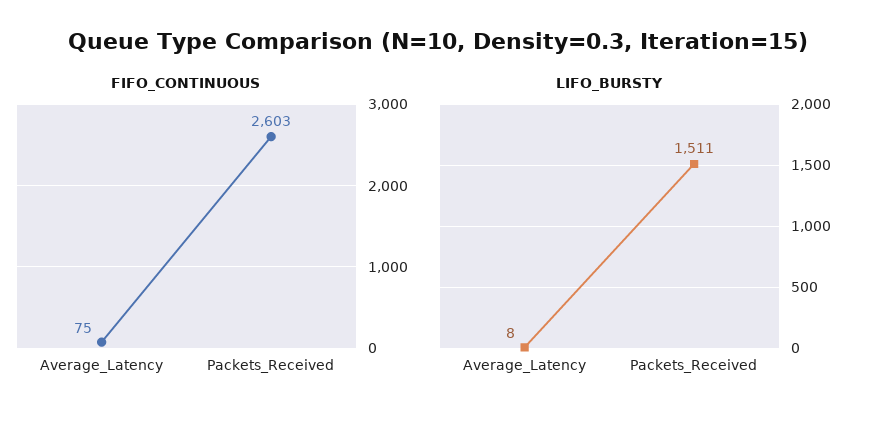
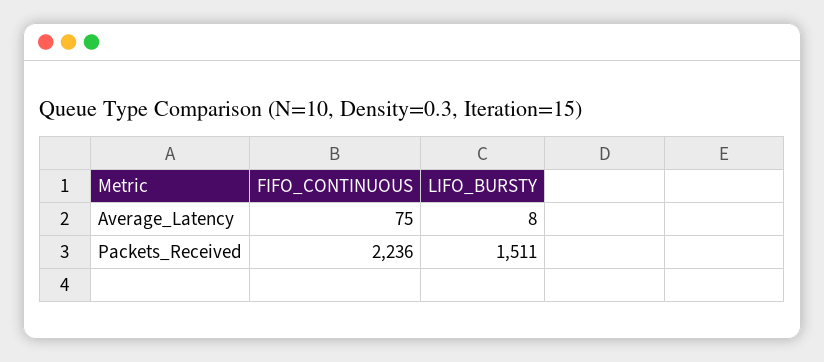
FIFO_CONTINUOUS, Packets_Received: 2603 -> 2236

